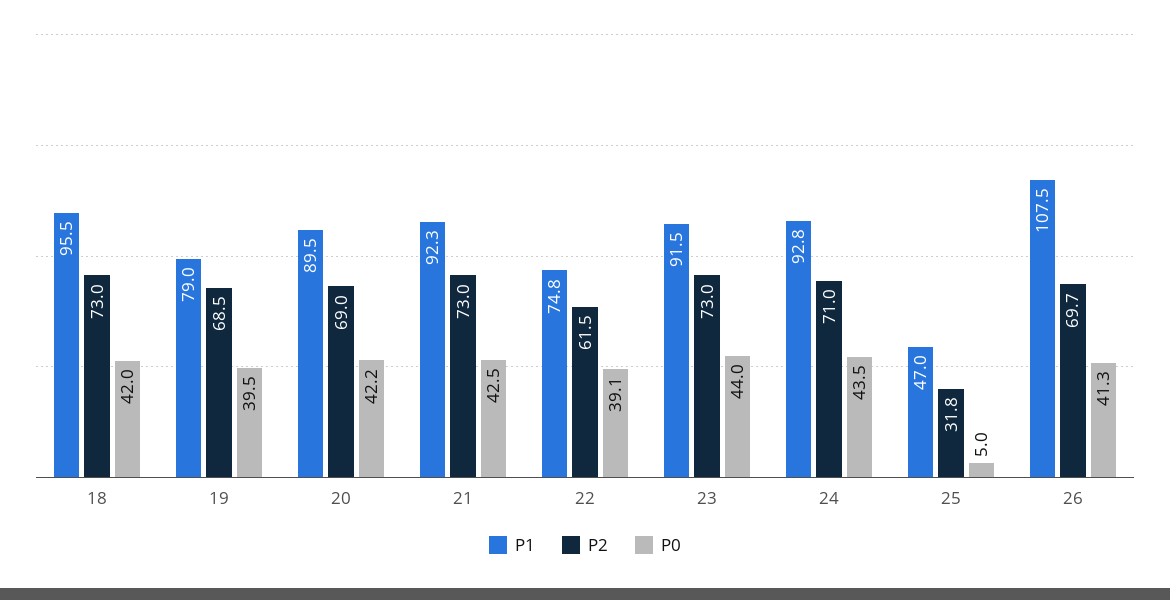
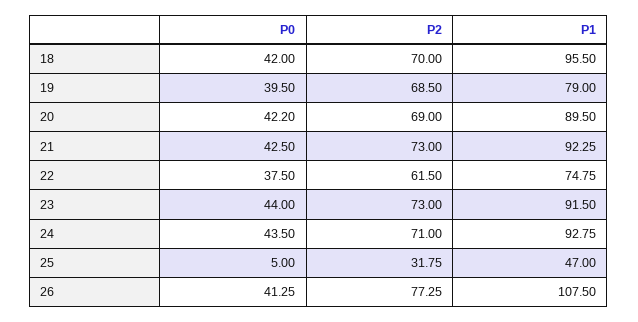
P2, 18: 73 -> 70
P0, 22: 39.1 -> 37.5
P2, 26: 69.7 -> 77.25

